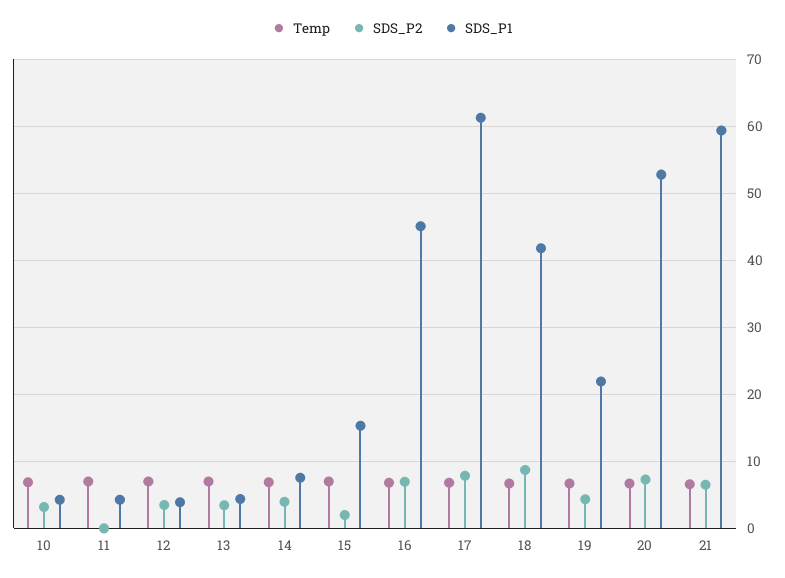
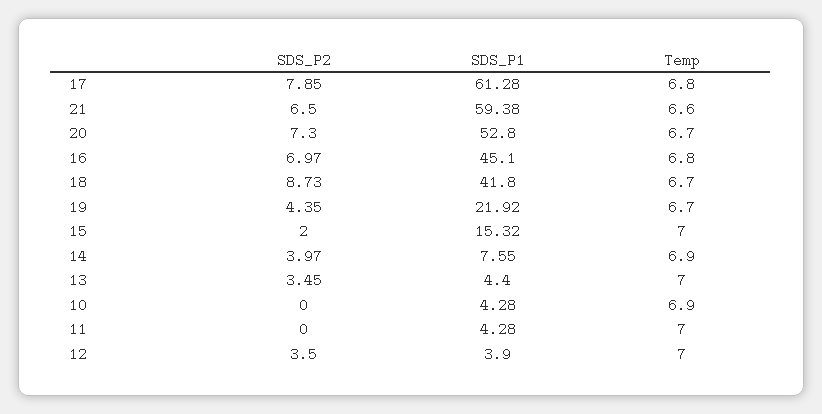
SDS_P2, 10: 3 -> 0

